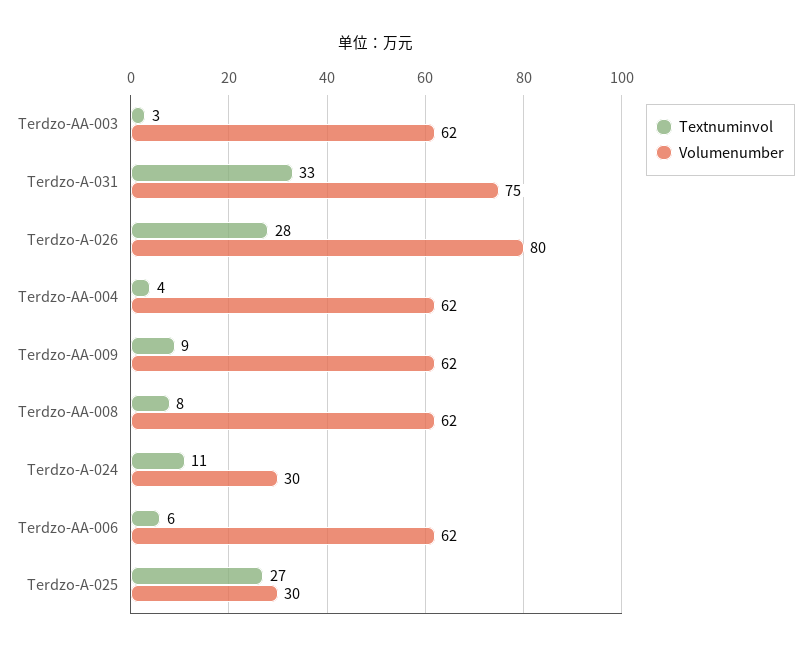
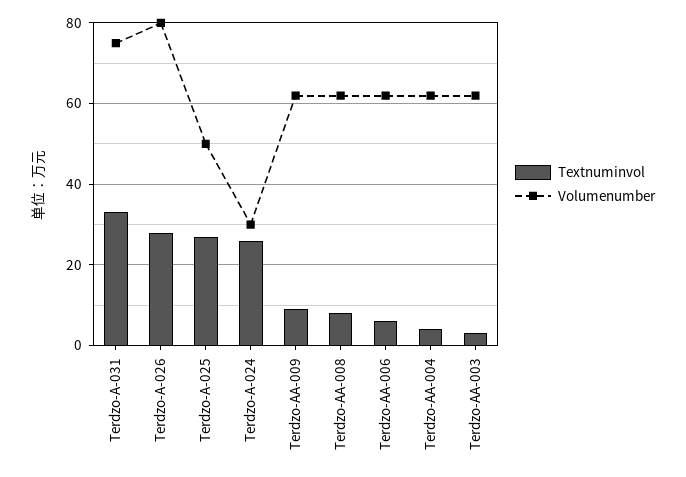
Textnuminvol, Terdzo-A-024: 11 -> 25
Volumenumber, Terdzo-A-025: 30 -> 50

